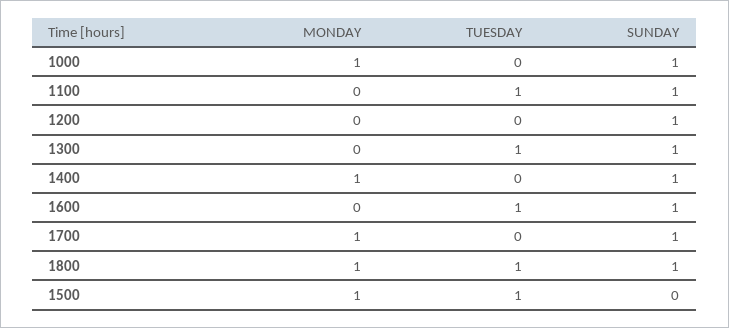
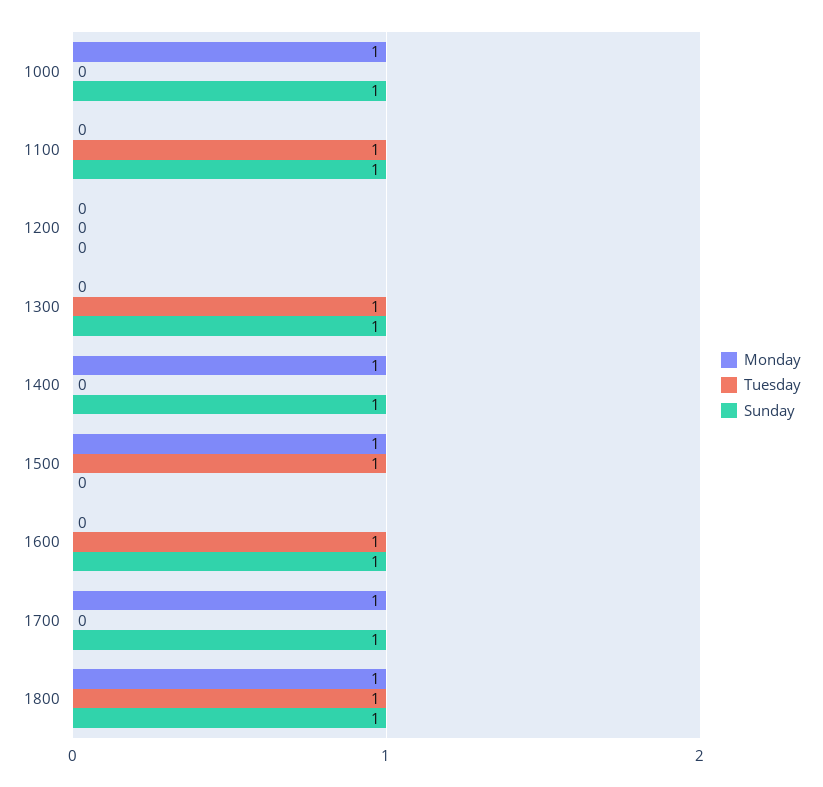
SUNDAY, 1200: 1 -> 0

